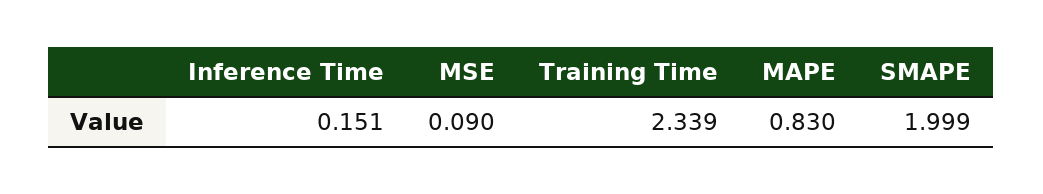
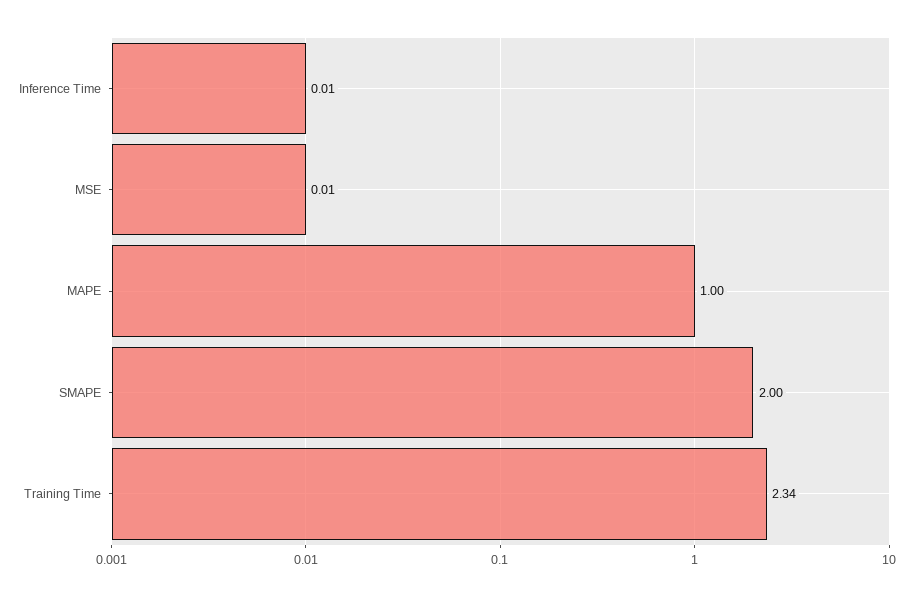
Inference Time: 0.151 -> 0.01
MSE: 0.09 -> 0.01
MAPE: 0.83 -> 1

